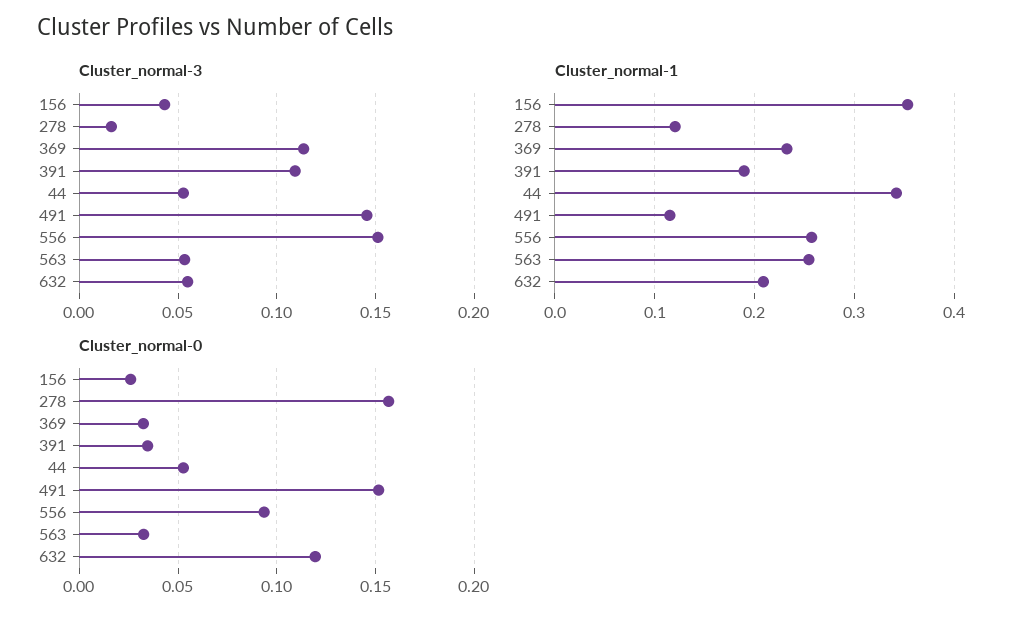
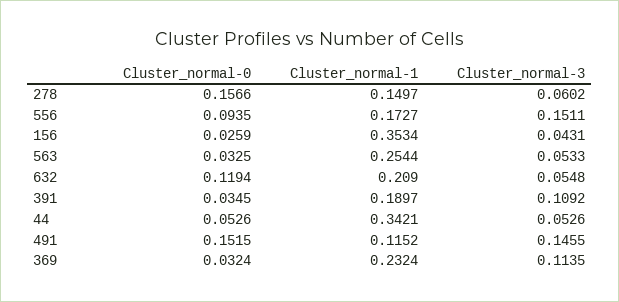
Cluster_normal-3, 278: 0.015 -> 0.0602
Cluster_normal-1, 278: 0.12 -> 0.1497
Cluster_normal-1, 556: 0.26 -> 0.1727

